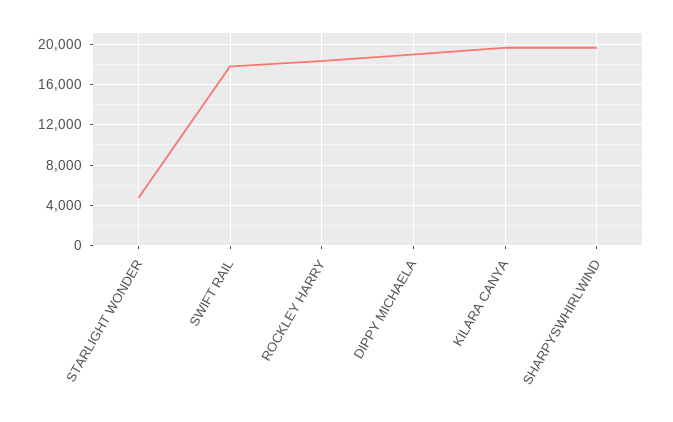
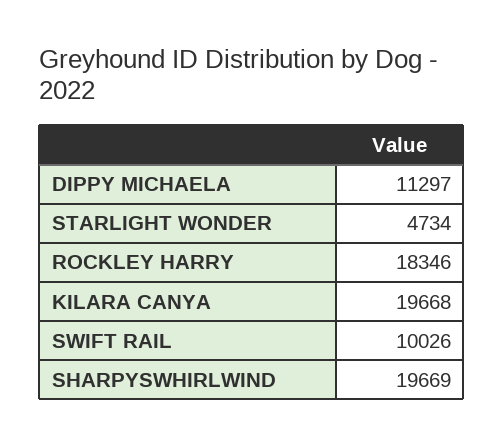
SWIFT RAIL: 18000 -> 10026
DIPPY MICHAELA: 19000 -> 11297

